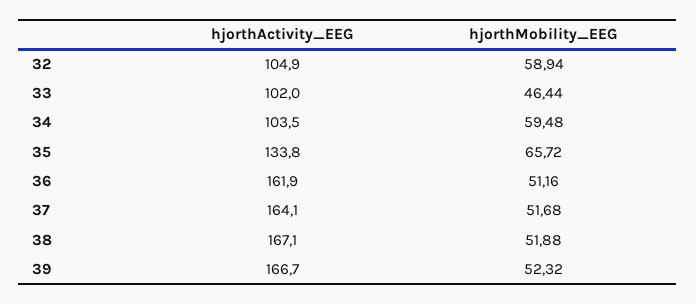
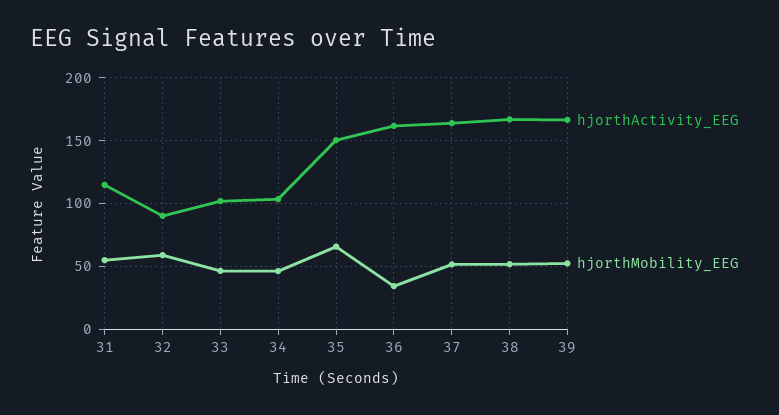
hjorthActivity_EEG, 32: 104.9 -> 90
hjorthMobility_EEG, 34: 59.48 -> 45
hjorthActivity_EEG, 35: 133.8 -> 150
hjorthMobility_EEG, 36: 51.16 -> 35
hjorthActivity_EEG, 31: none -> 115
hjorthMobility_EEG, 31: none -> 55

